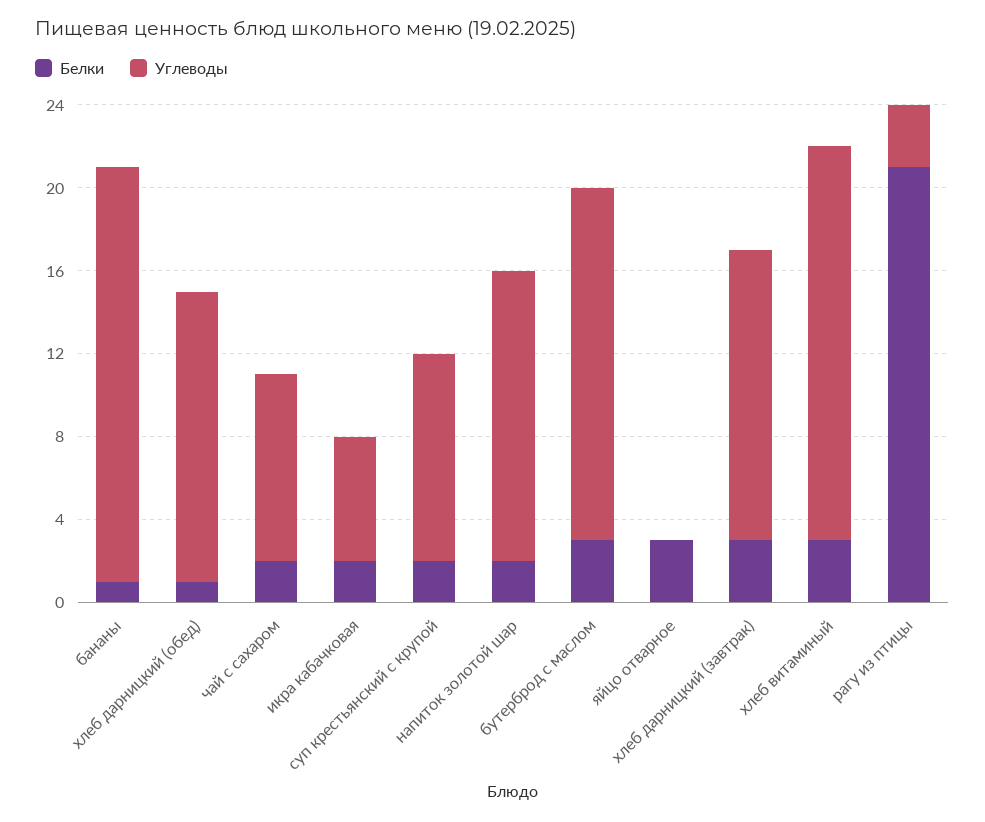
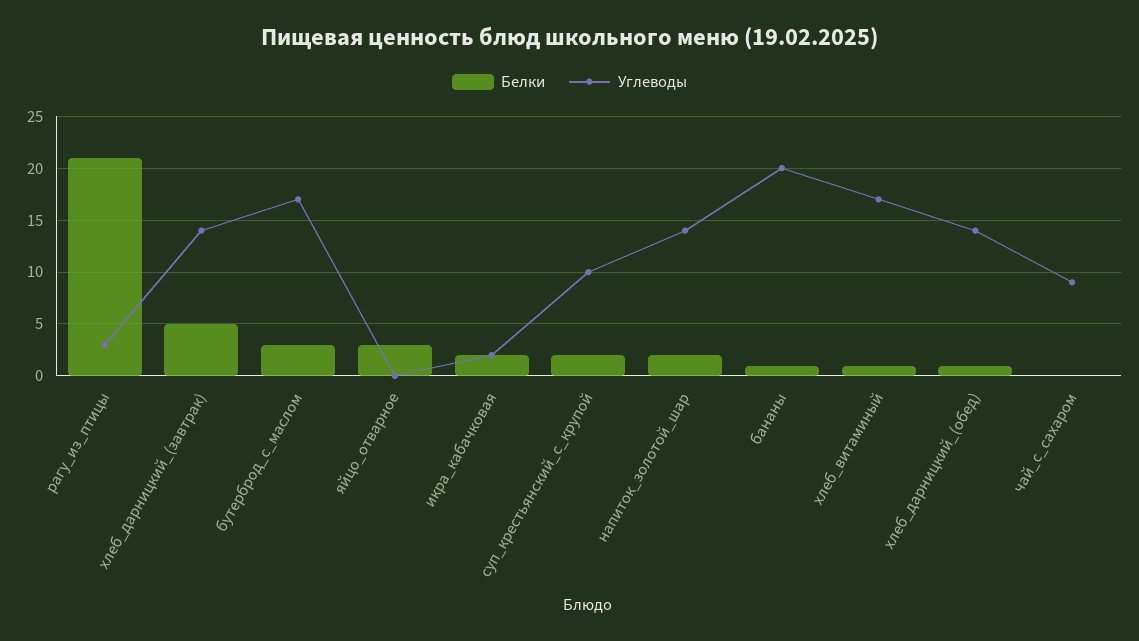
Белки, чай с сахаром: 2 -> 0
Углеводы, икра кабачковая: 6 -> 2
Белки, хлеб дарницкий (завтрак): 3 -> 5
Белки, хлеб витаминый: 3 -> 1
Углеводы, хлеб витаминый: 19 -> 17

